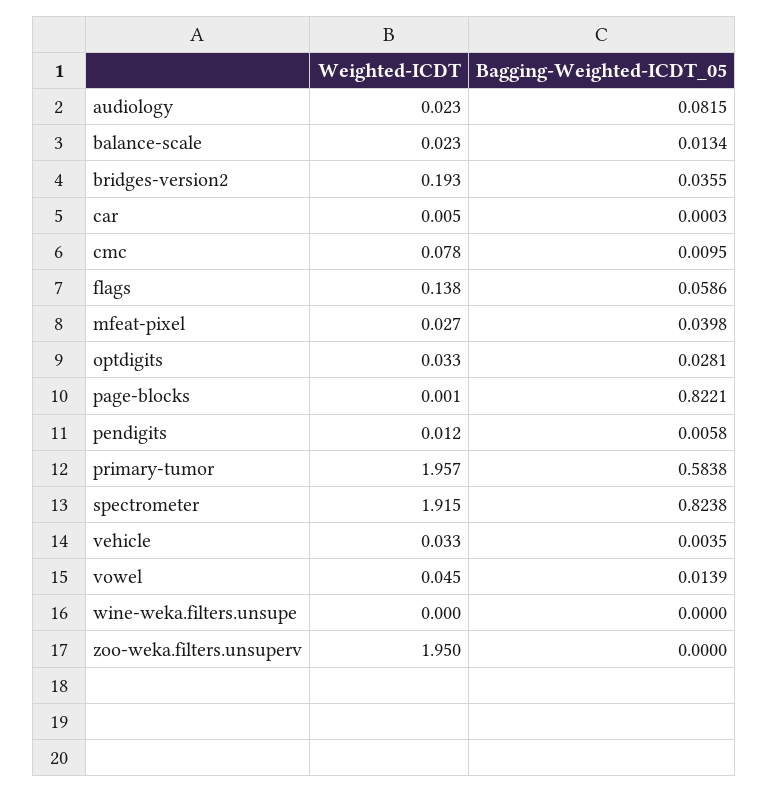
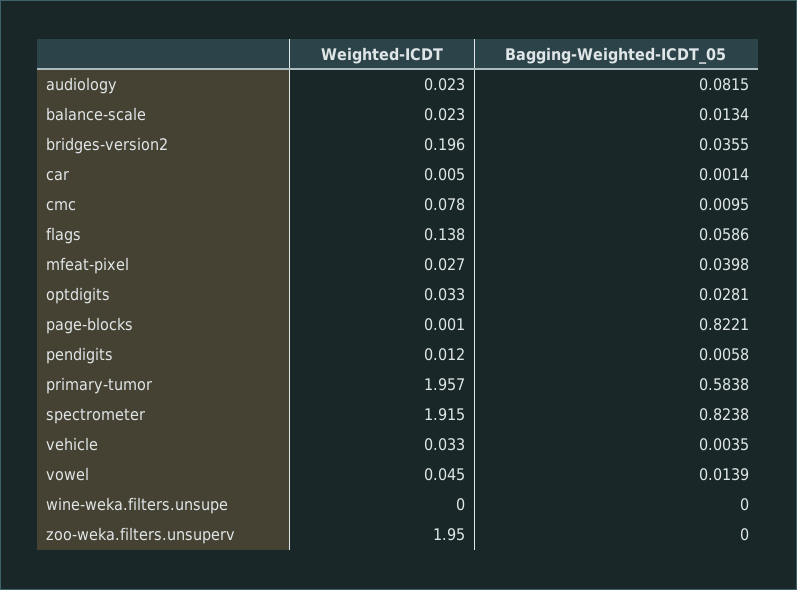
Weighted-ICDT, bridges-version2: 0.193 -> 0.196
Bagging-Weighted-ICDT_05, car: 0.0003 -> 0.0014

